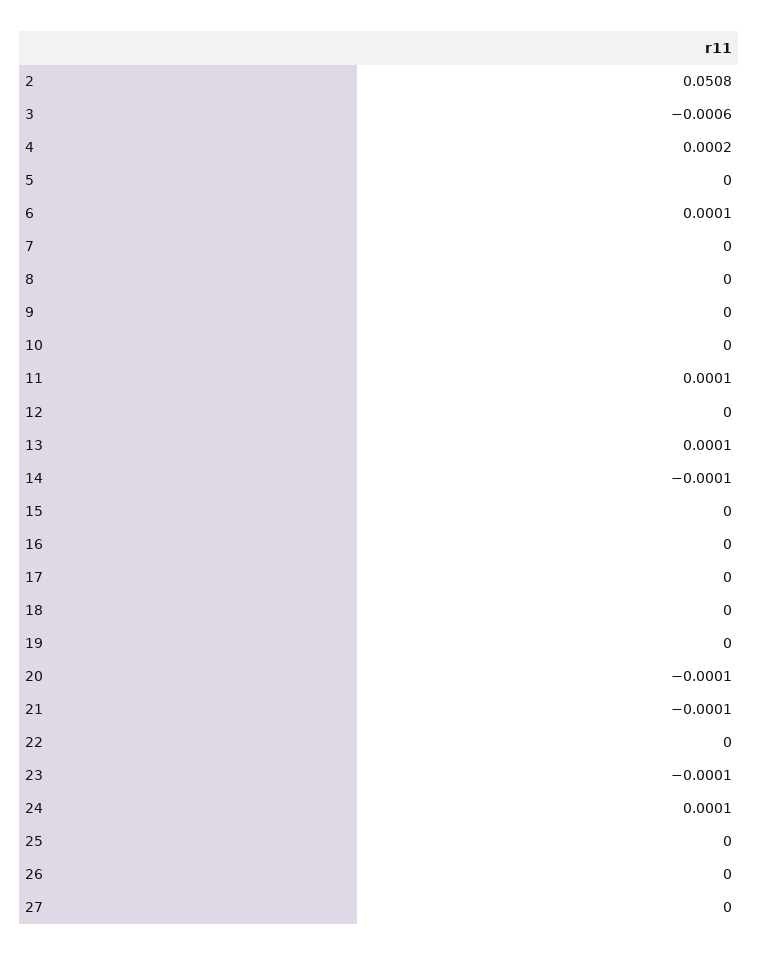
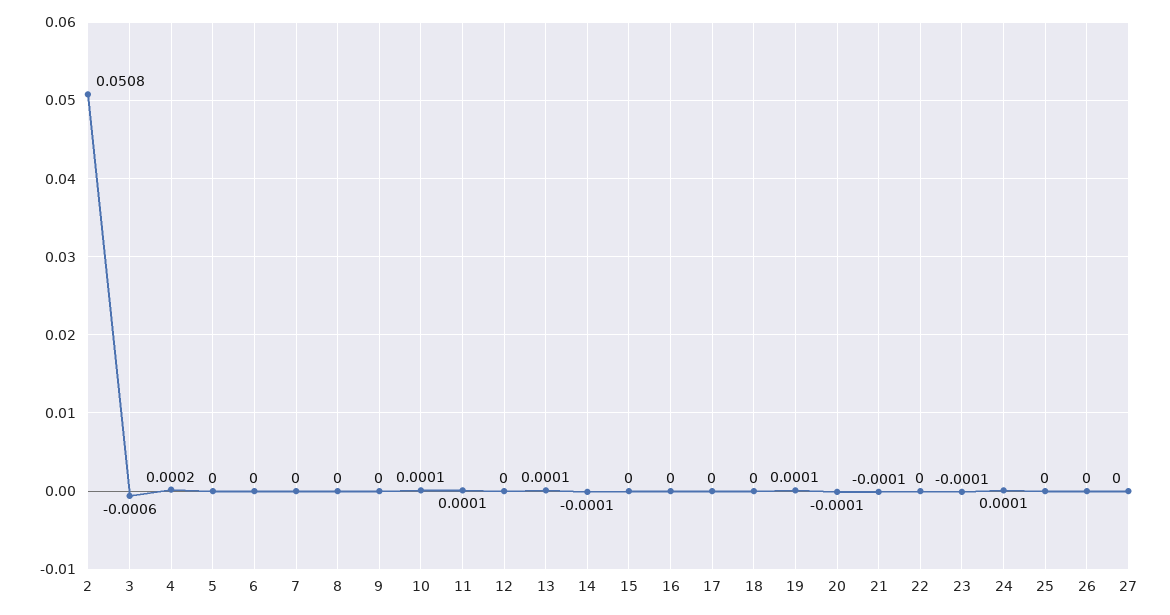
6: 0.0001 -> 0
10: 0 -> 0.0001
19: 0 -> 0.0001

